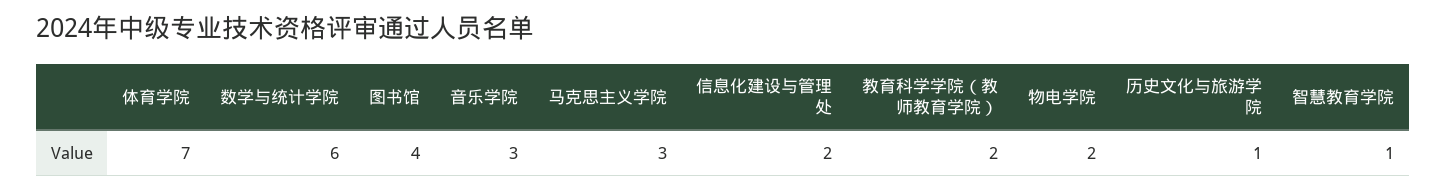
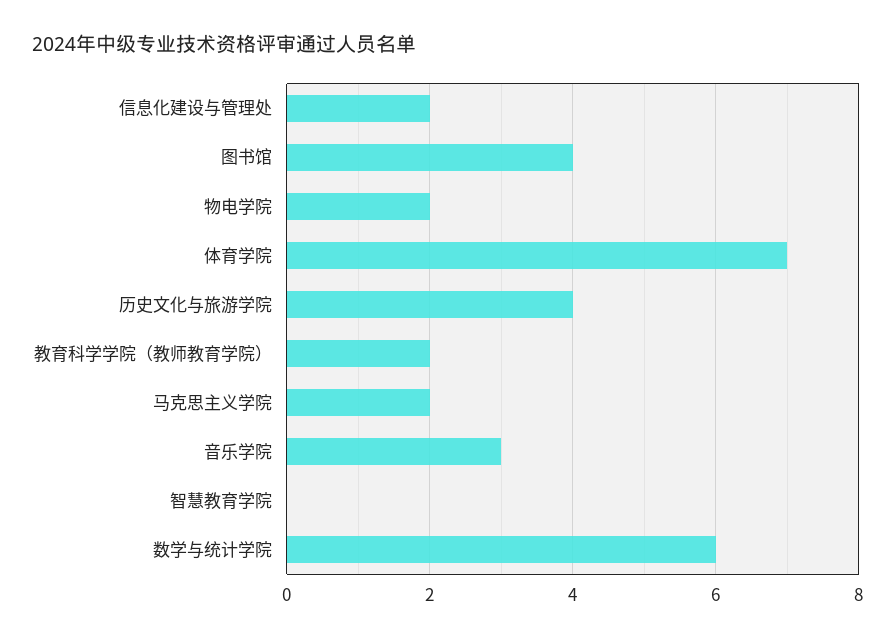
马克思主义学院: 3 -> 2
历史文化与旅游学院: 1 -> 4
智慧教育学院: 1 -> 0

